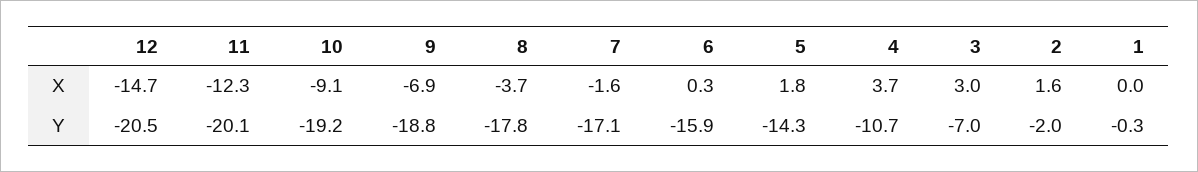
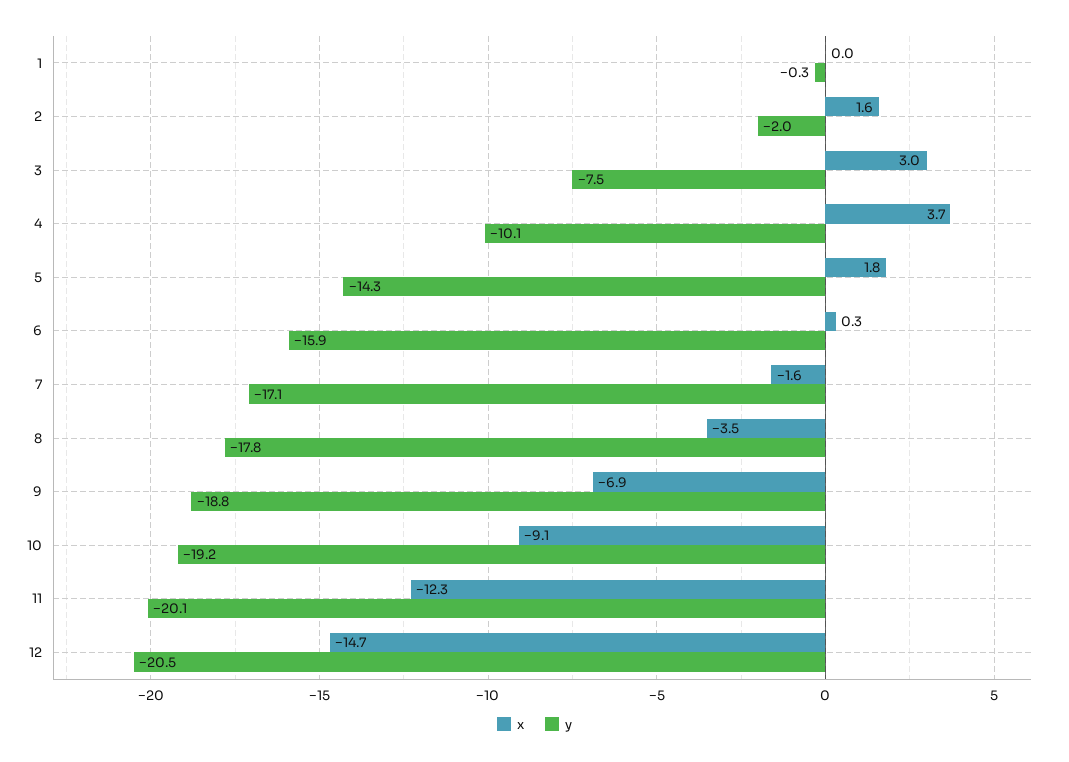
X, 8: -3.7 -> -3.5
Y, 4: -10.7 -> -10.1
Y, 3: -7 -> -7.5

